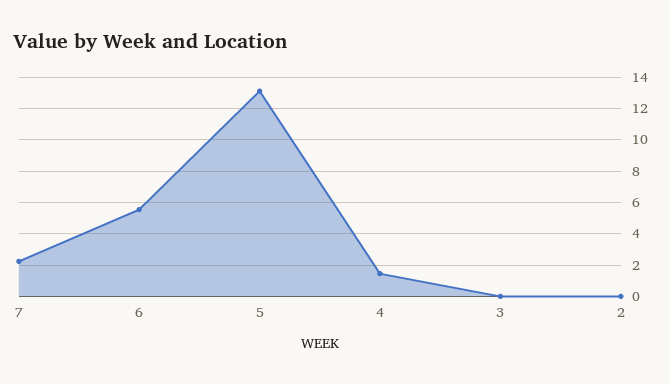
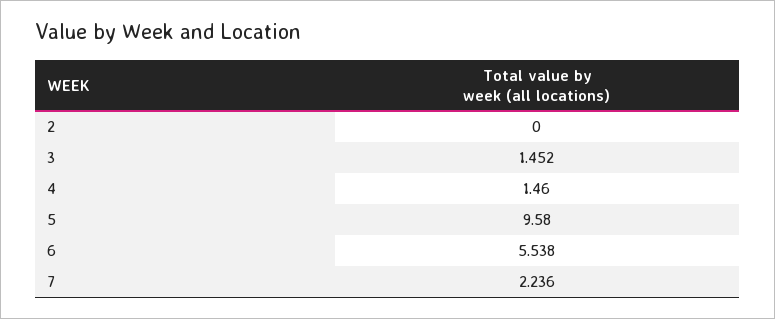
5: 13 -> 9.58
3: 0 -> 1.452

